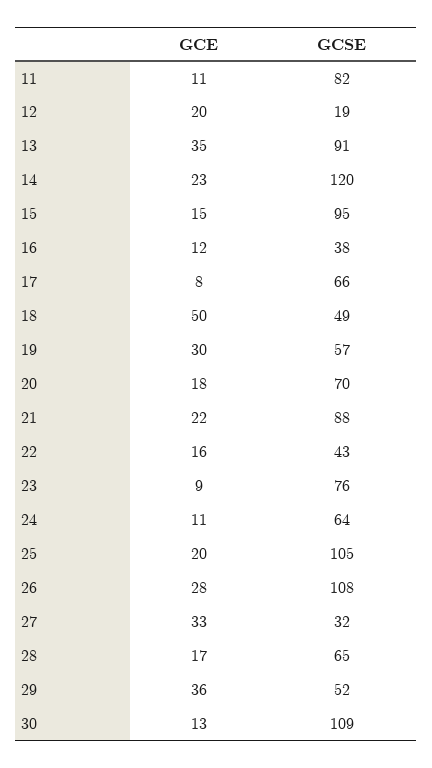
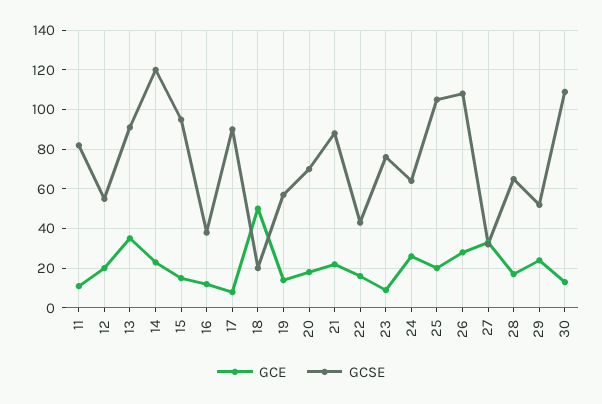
GCSE, 12: 19 -> 55
GCSE, 17: 66 -> 90
GCSE, 18: 49 -> 20
GCE, 19: 30 -> 15
GCE, 24: 11 -> 25
GCE, 29: 36 -> 25

